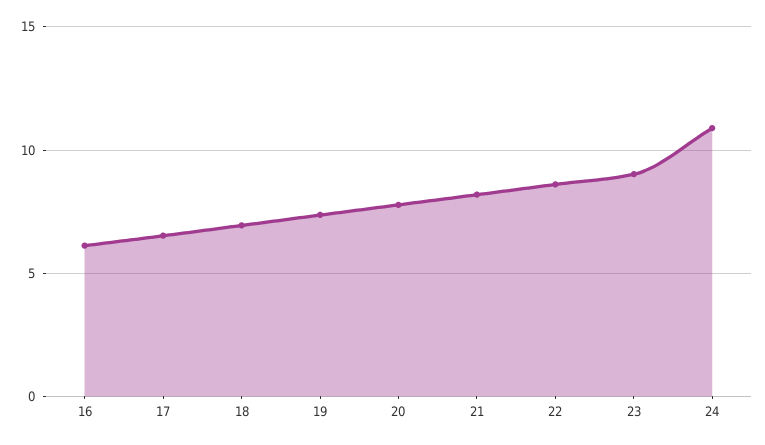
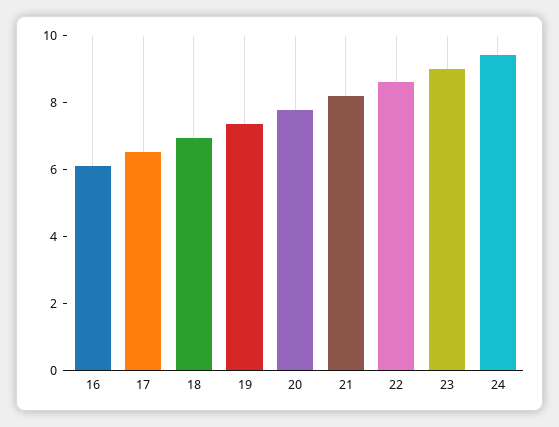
24: 11 -> 9.5

